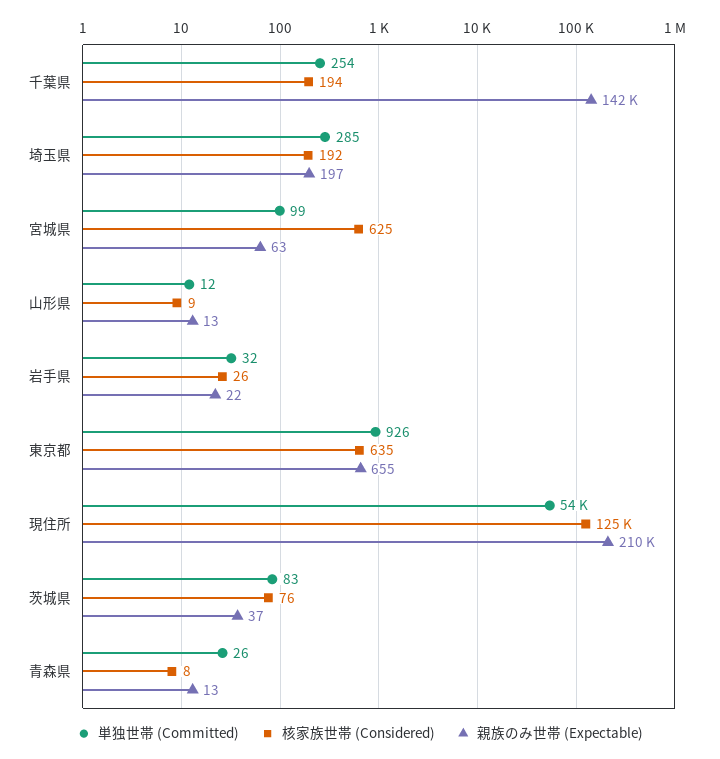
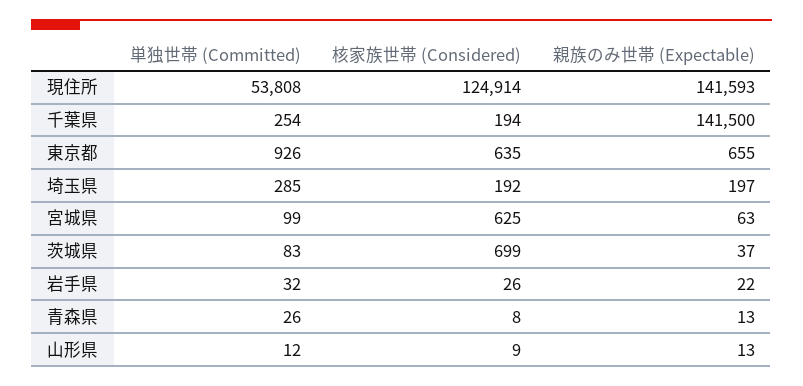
親族のみ世帯 (Expectable), 現住所: 210000 -> 141593
核家族世帯 (Considered), 茨城県: 76 -> 699

